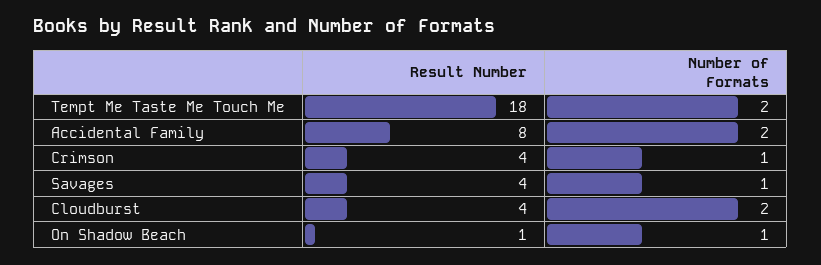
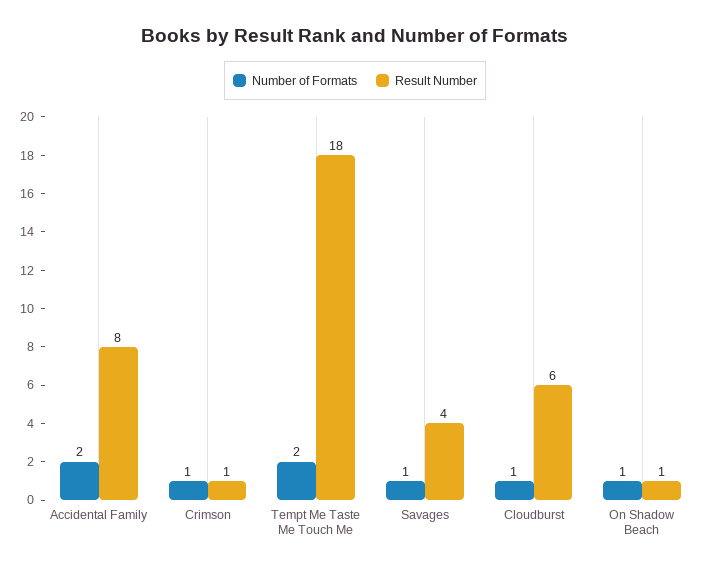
Result Number, Crimson: 4 -> 1
Result Number, Cloudburst: 4 -> 6
Number of Formats, Cloudburst: 2 -> 1

